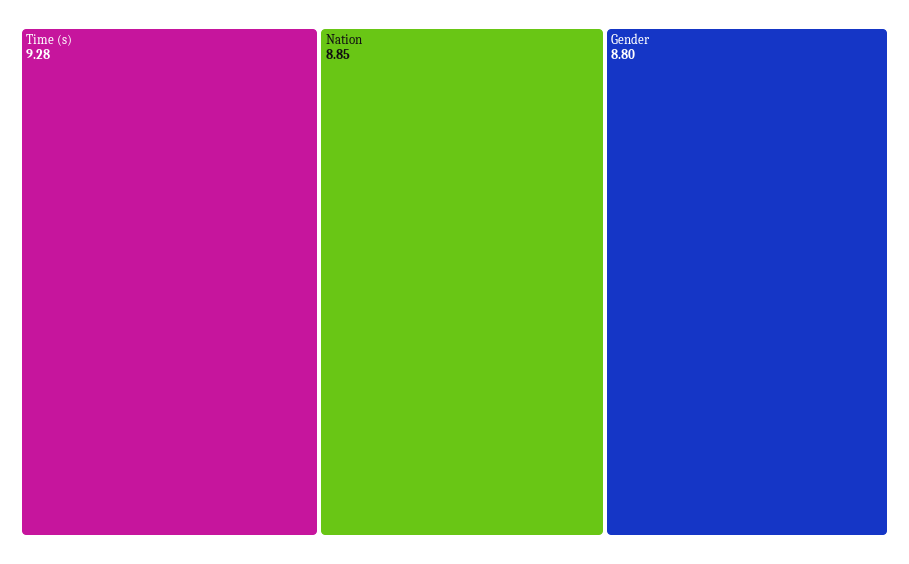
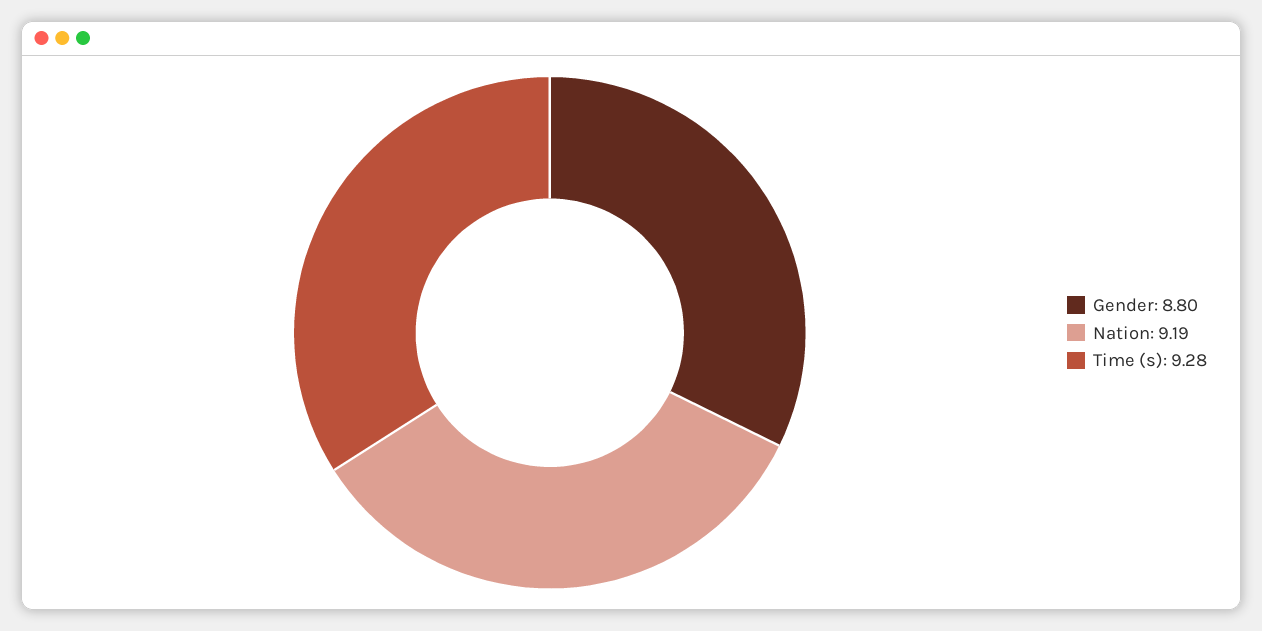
Nation: 8.85 -> 9.19

